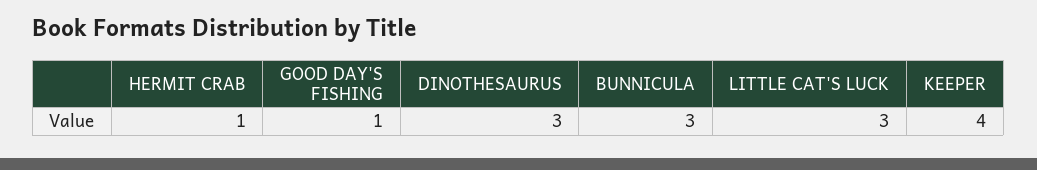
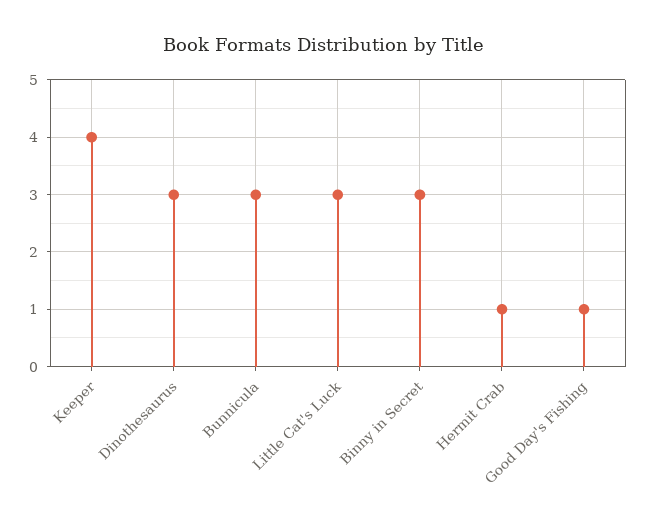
Binny in Secret: none -> 3

